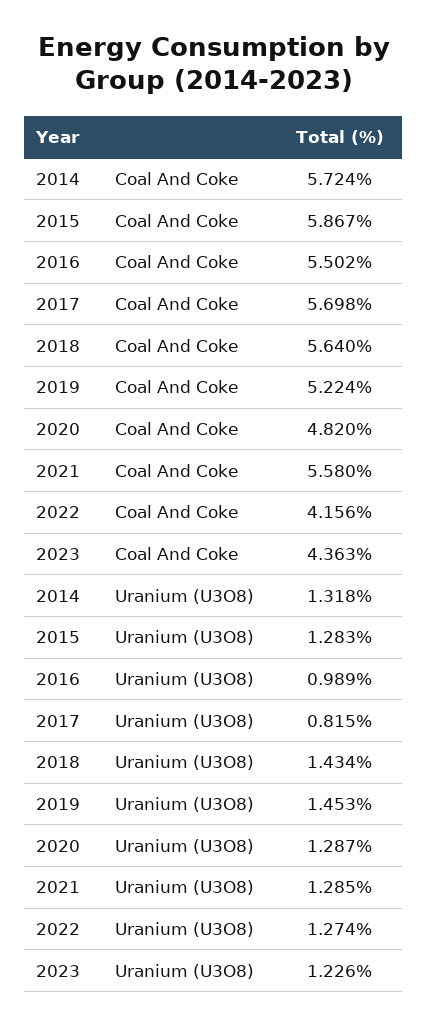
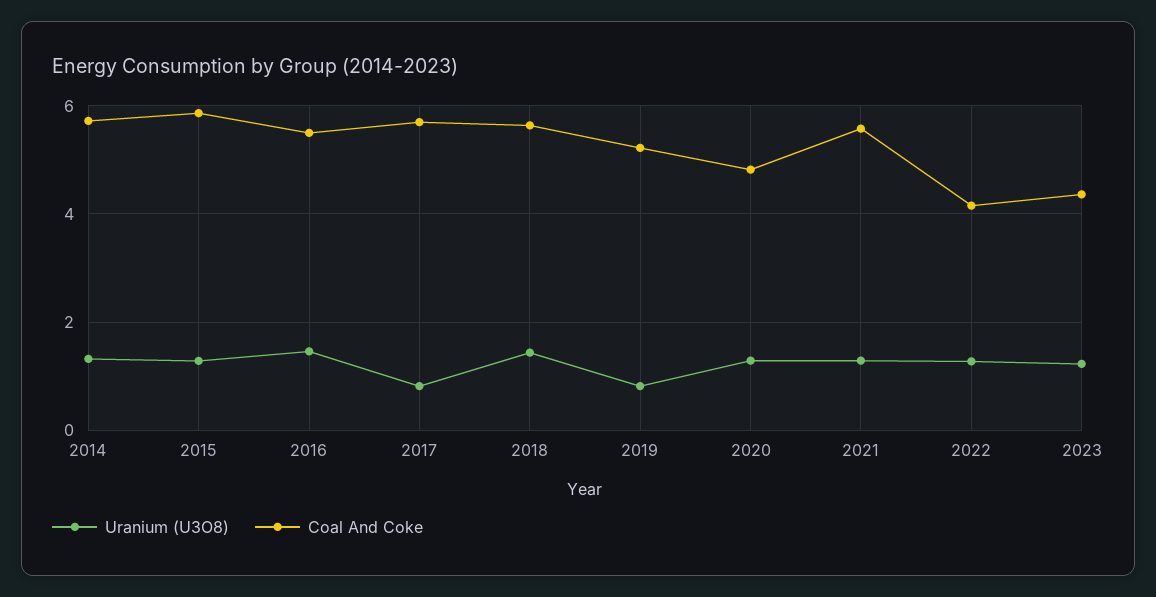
Uranium (U3O8), 2016: 0.989 -> 1.4
Uranium (U3O8), 2019: 1.453 -> 0.8

